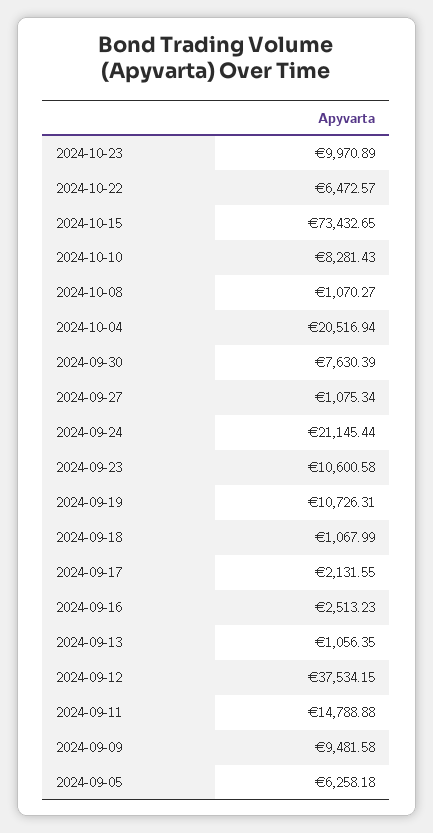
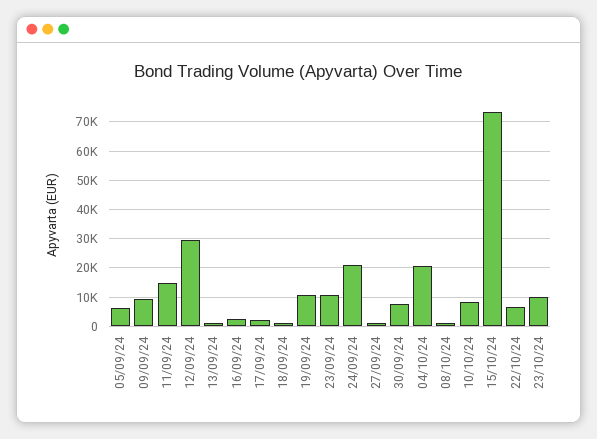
2024-09-12: 37534.15 -> 30000

